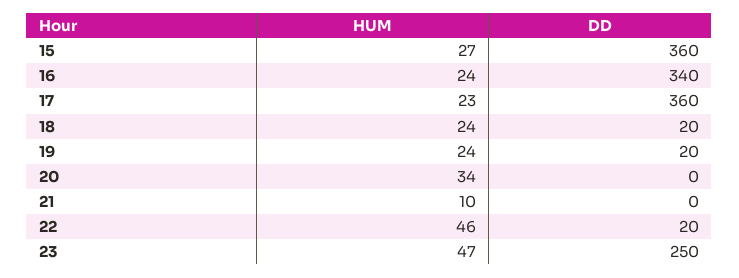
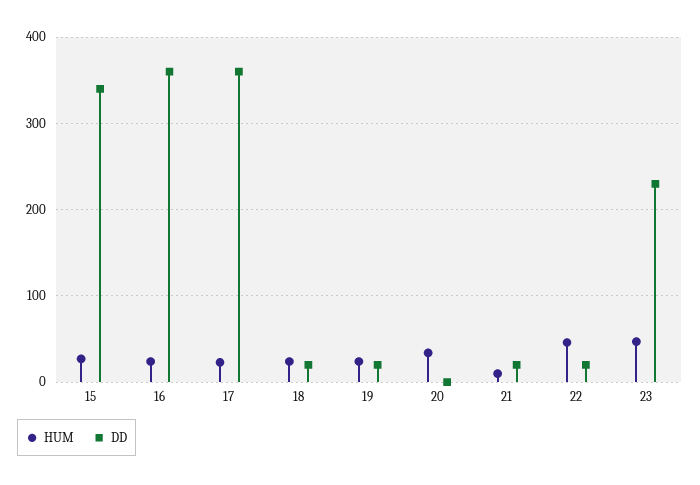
DD, 15: 360 -> 340
DD, 16: 340 -> 360
DD, 21: 0 -> 20
DD, 23: 250 -> 230

